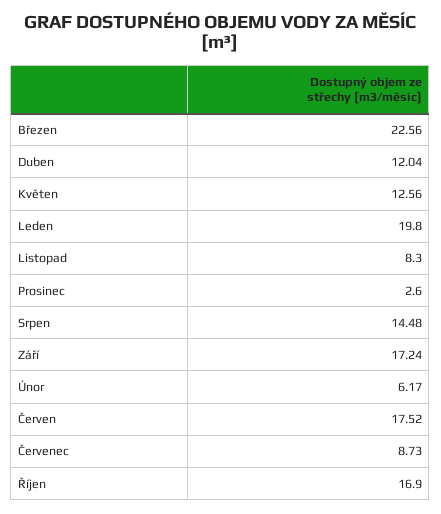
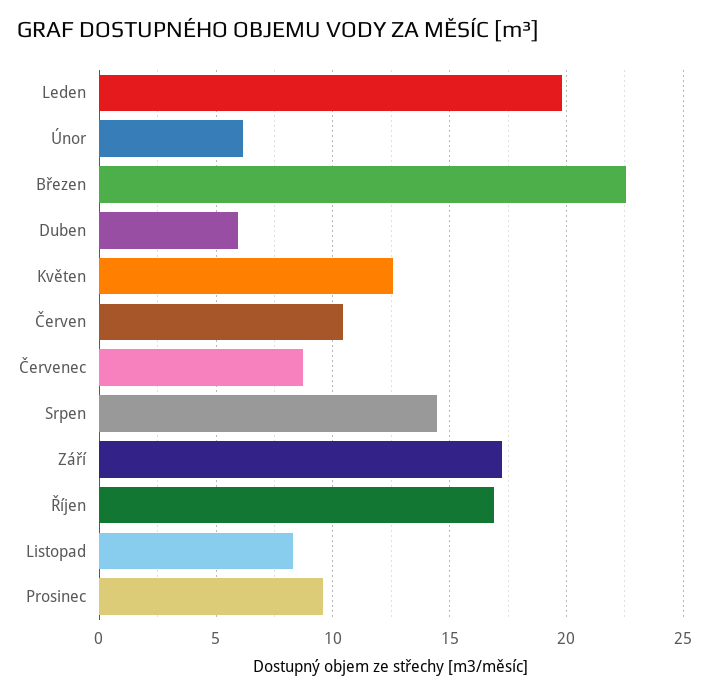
Duben: 12.04 -> 6
Prosinec: 2.6 -> 9.5
Červen: 17.52 -> 10.5

